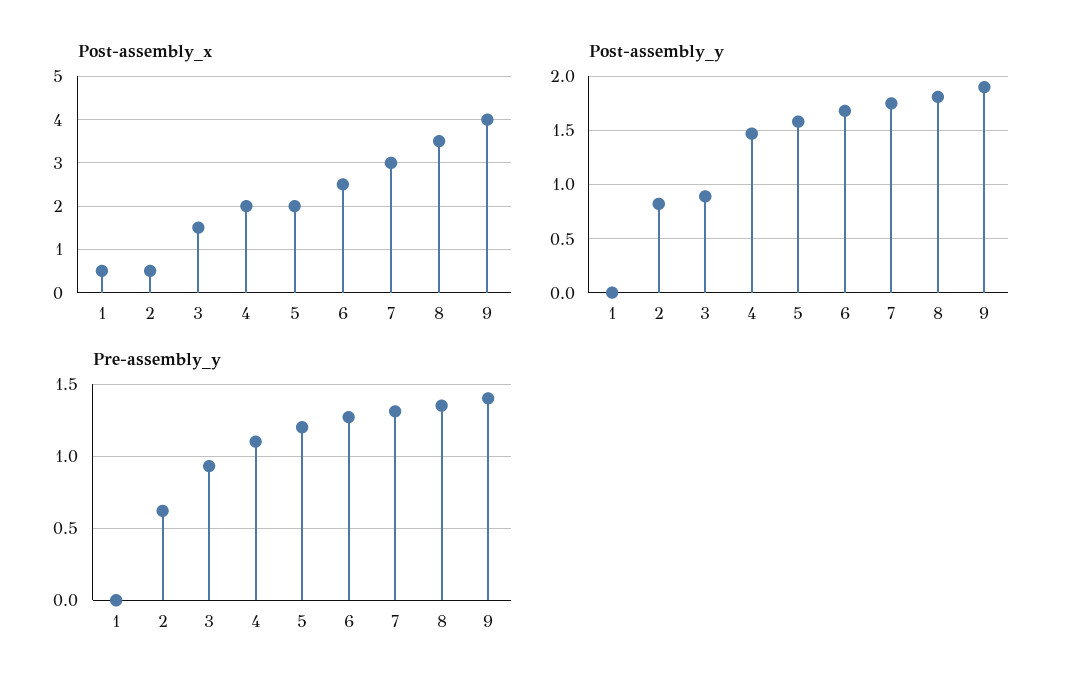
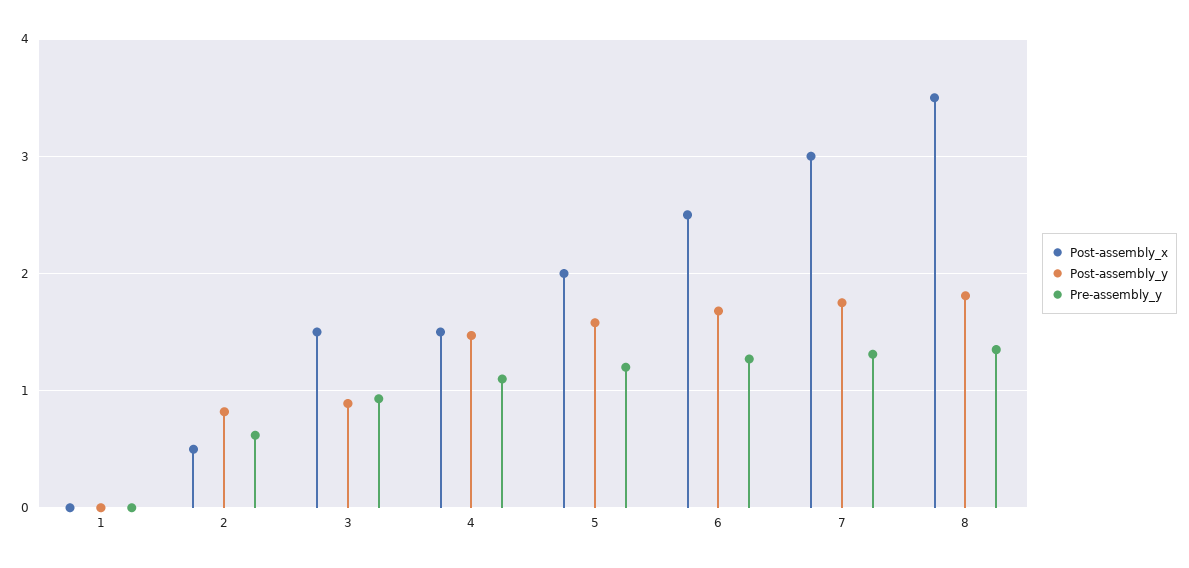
Post-assembly_x, 1: 0.5 -> 0
Post-assembly_x, 4: 2 -> 1.5
Post-assembly_x, 9: 4 -> none
Post-assembly_y, 9: 1.9 -> none
Pre-assembly_y, 9: 1.4 -> none

